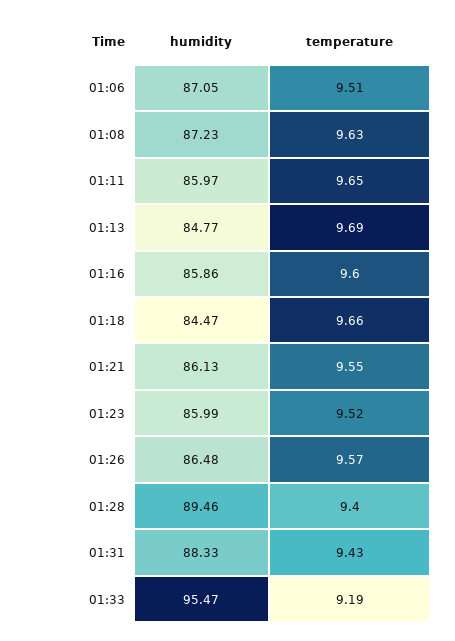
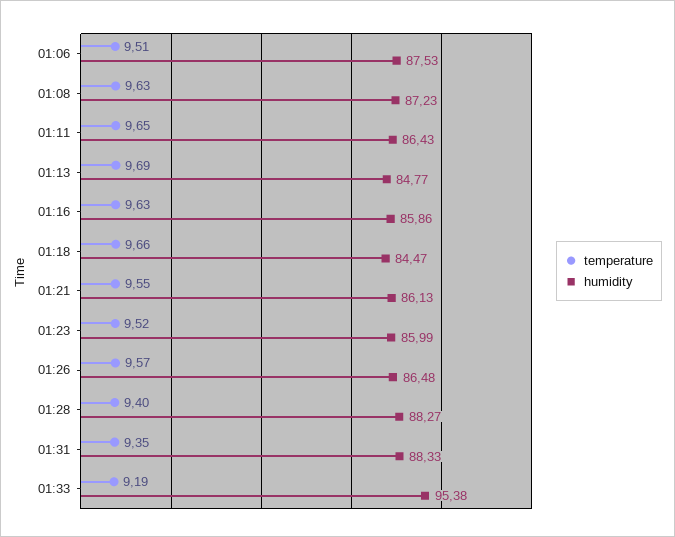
humidity, 01:06: 87.05 -> 87.53
humidity, 01:11: 85.97 -> 86.43
temperature, 01:16: 9.6 -> 9.63
humidity, 01:28: 89.46 -> 88.27
temperature, 01:31: 9.43 -> 9.35
humidity, 01:33: 95.47 -> 95.38

